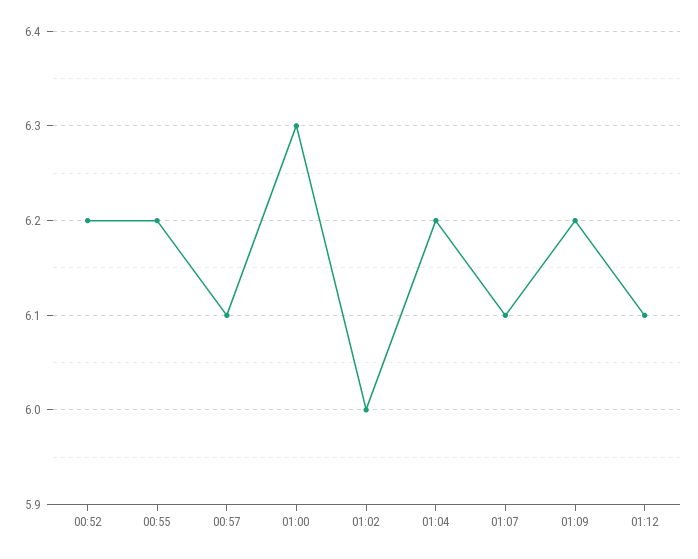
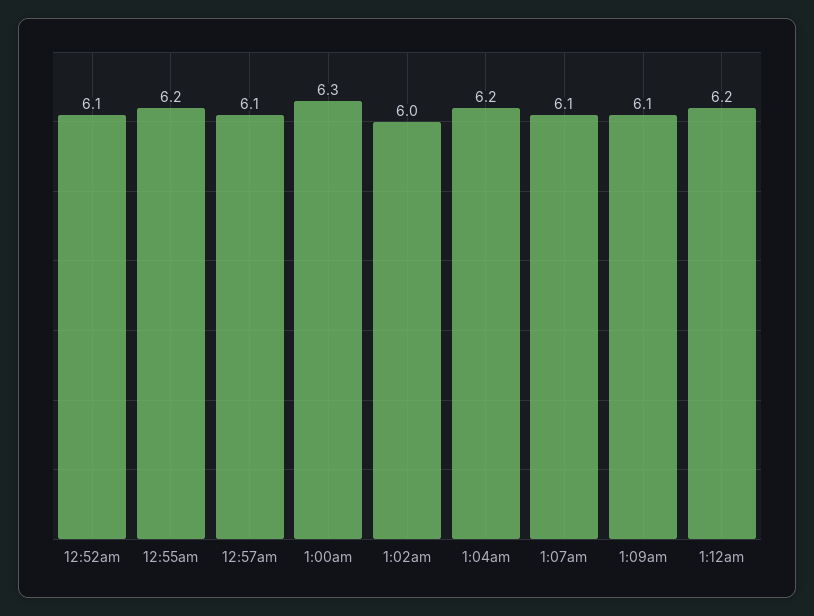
00:52: 6.2 -> 6.1
01:09: 6.2 -> 6.1
01:12: 6.1 -> 6.2

